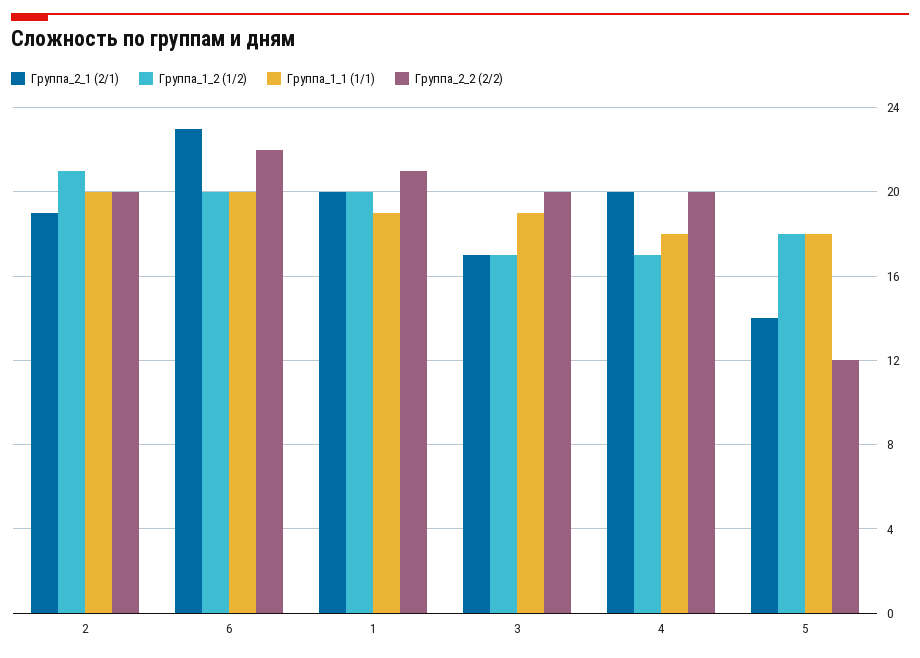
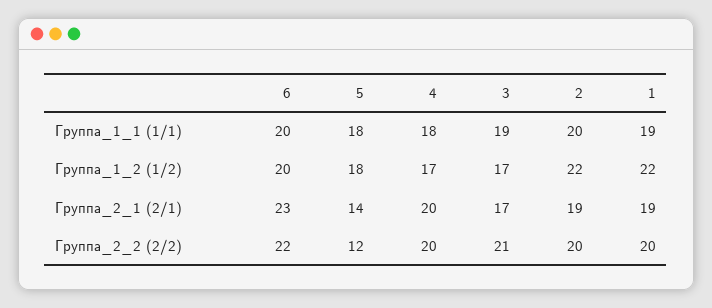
Группа_1_2 (1/2), 2: 21 -> 22
Группа_2_1 (2/1), 1: 20 -> 19
Группа_1_2 (1/2), 1: 20 -> 22
Группа_2_2 (2/2), 1: 21 -> 20
Группа_2_2 (2/2), 3: 20 -> 21

